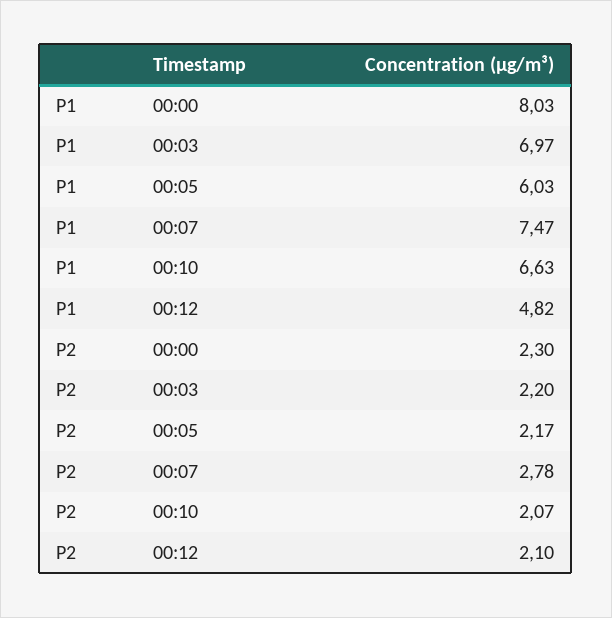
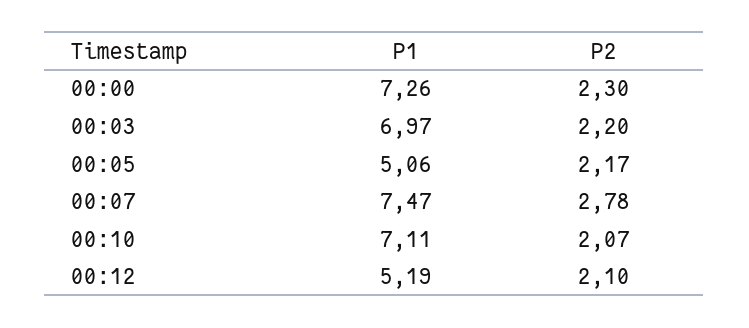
P1, 00:00: 8.03 -> 7.26
P1, 00:05: 6.03 -> 5.06
P1, 00:10: 6.63 -> 7.11
P1, 00:12: 4.82 -> 5.19

